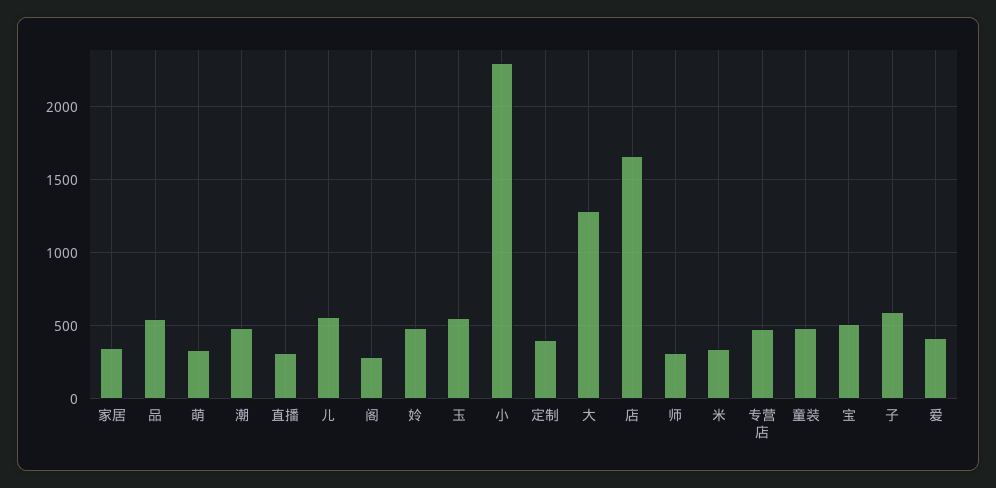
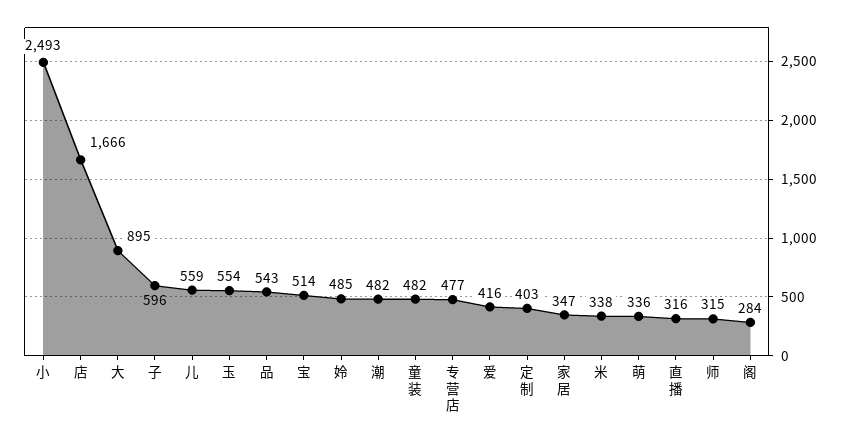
小: 2300 -> 2493
大: 1300 -> 895

